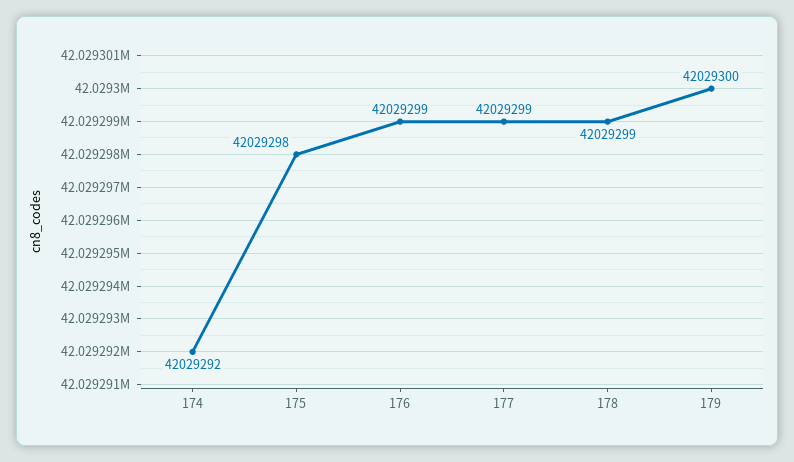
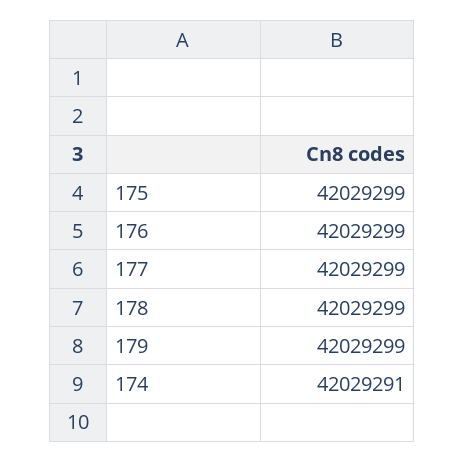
174: 42029292 -> 42029291
175: 42029298 -> 42029299
179: 42029300 -> 42029299

